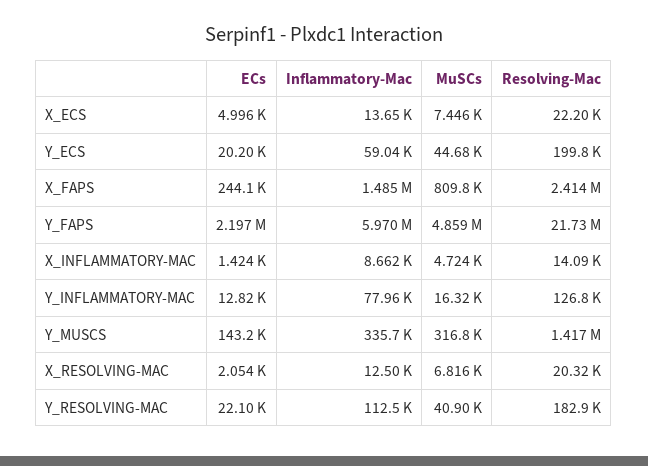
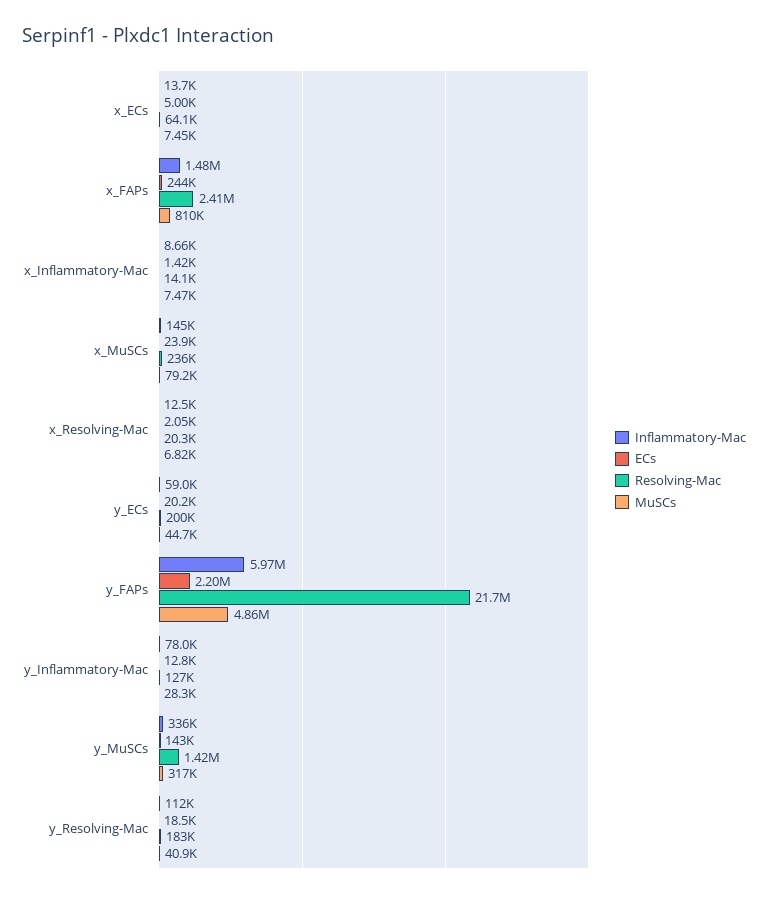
Resolving-Mac, X_ECS: 22200 -> 64100
MuSCs, X_INFLAMMATORY-MAC: 4724 -> 7470
MuSCs, Y_INFLAMMATORY-MAC: 16320 -> 28300
ECs, Y_RESOLVING-MAC: 22100 -> 18500
Inflammatory-Mac, x_MuSCs: none -> 145000
ECs, x_MuSCs: none -> 23900
Resolving-Mac, x_MuSCs: none -> 236000
MuSCs, x_MuSCs: none -> 79200

